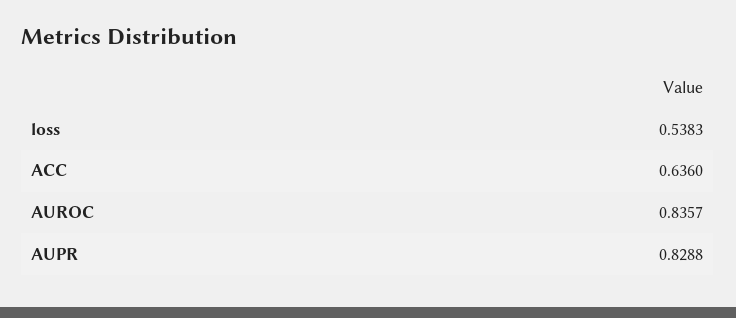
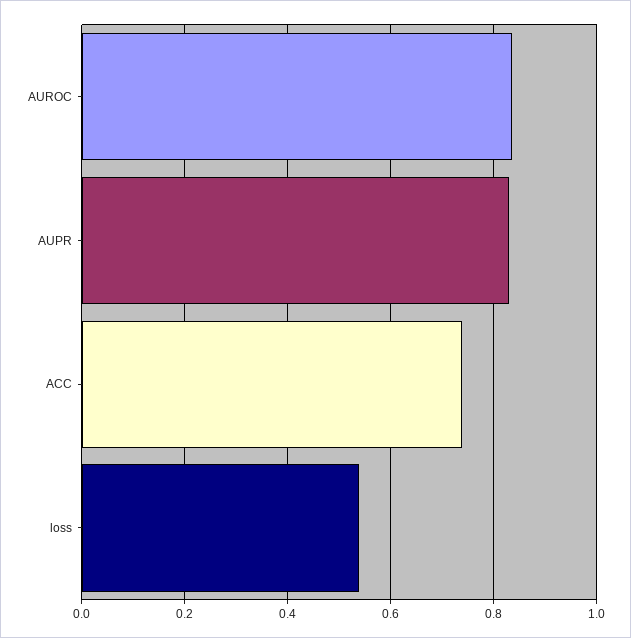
ACC: 0.636 -> 0.74

